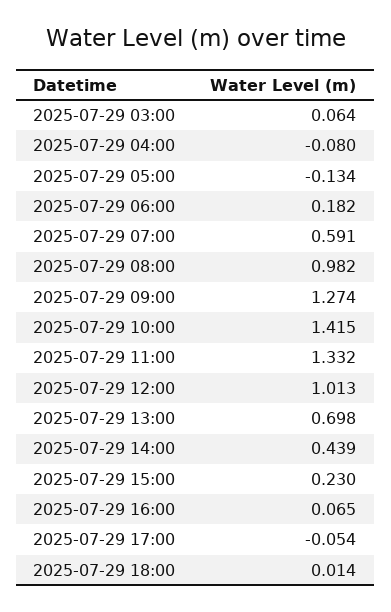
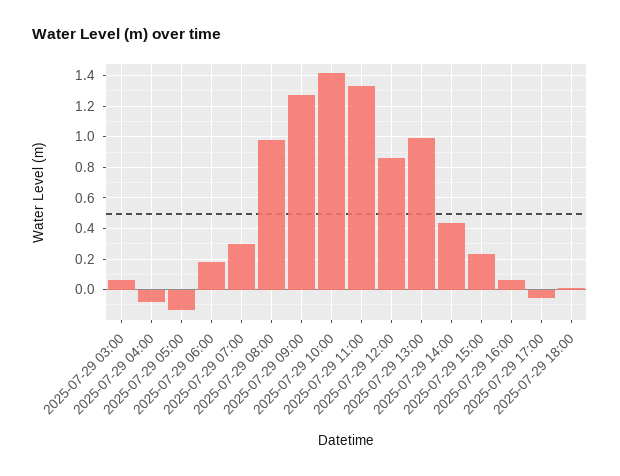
2025-07-29 07:00: 0.591 -> 0.3
2025-07-29 12:00: 1.013 -> 0.85
2025-07-29 13:00: 0.698 -> 1

